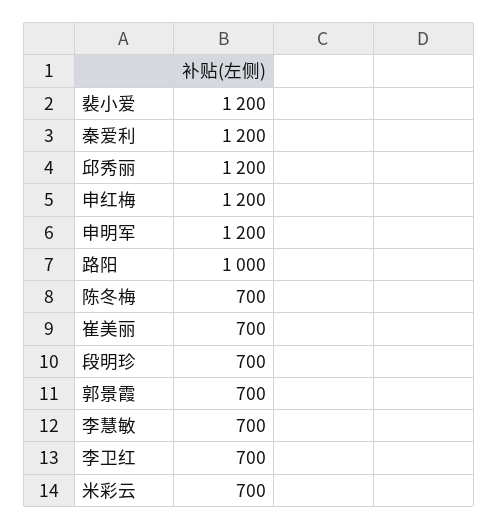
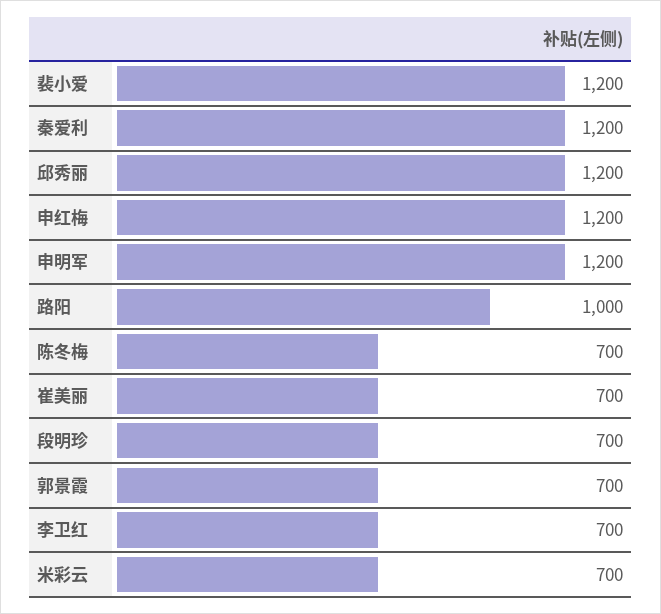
李慧敏: 700 -> none

